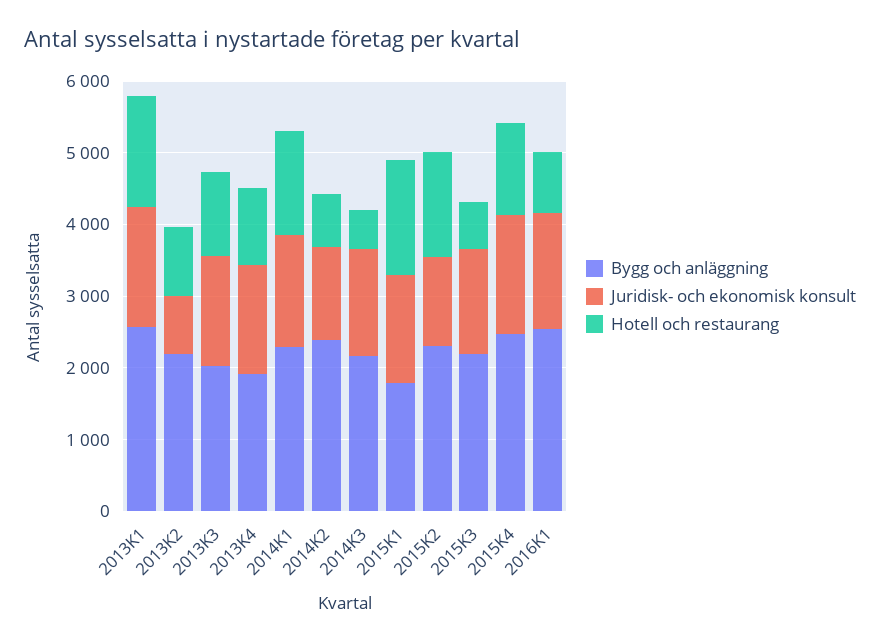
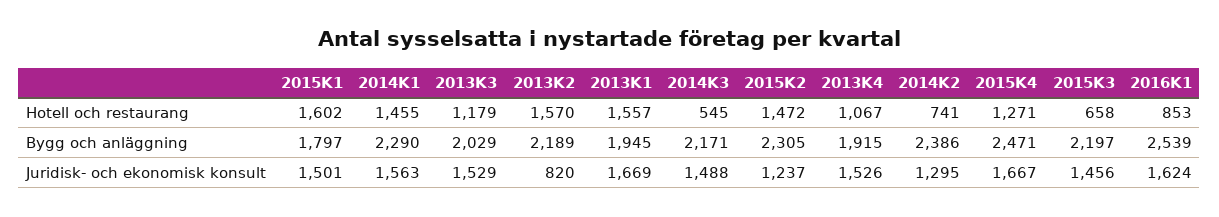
Bygg och anläggning, 2013K1: 2600 -> 1945
Hotell och restaurang, 2013K2: 1000 -> 1570

